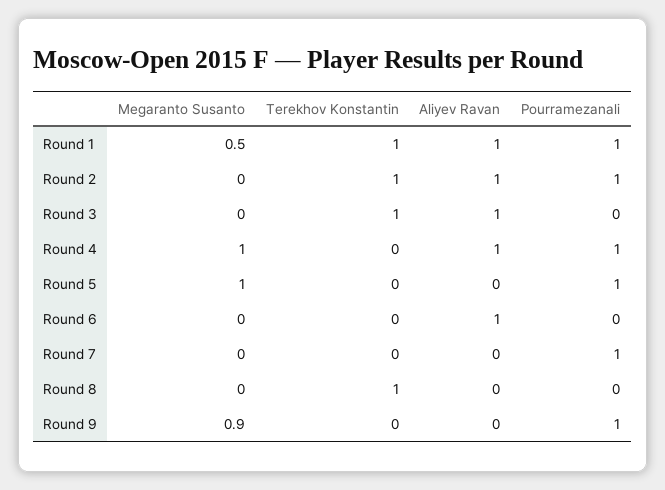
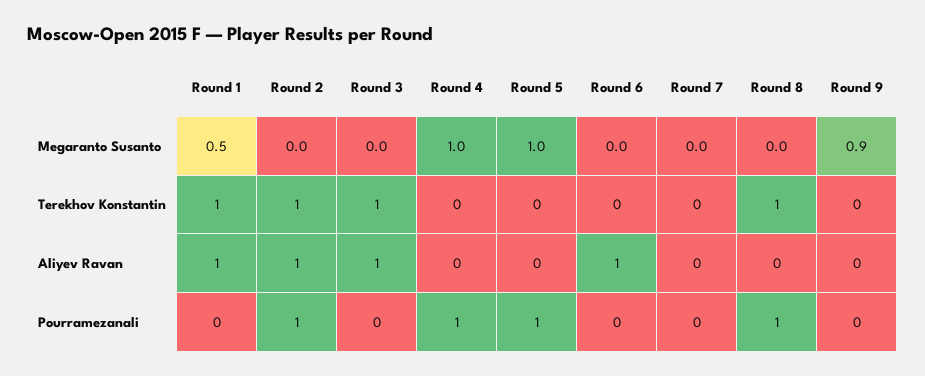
Pourramezanali, Round 1: 1 -> 0
Aliyev Ravan, Round 4: 1 -> 0
Pourramezanali, Round 7: 1 -> 0
Pourramezanali, Round 8: 0 -> 1
Pourramezanali, Round 9: 1 -> 0

